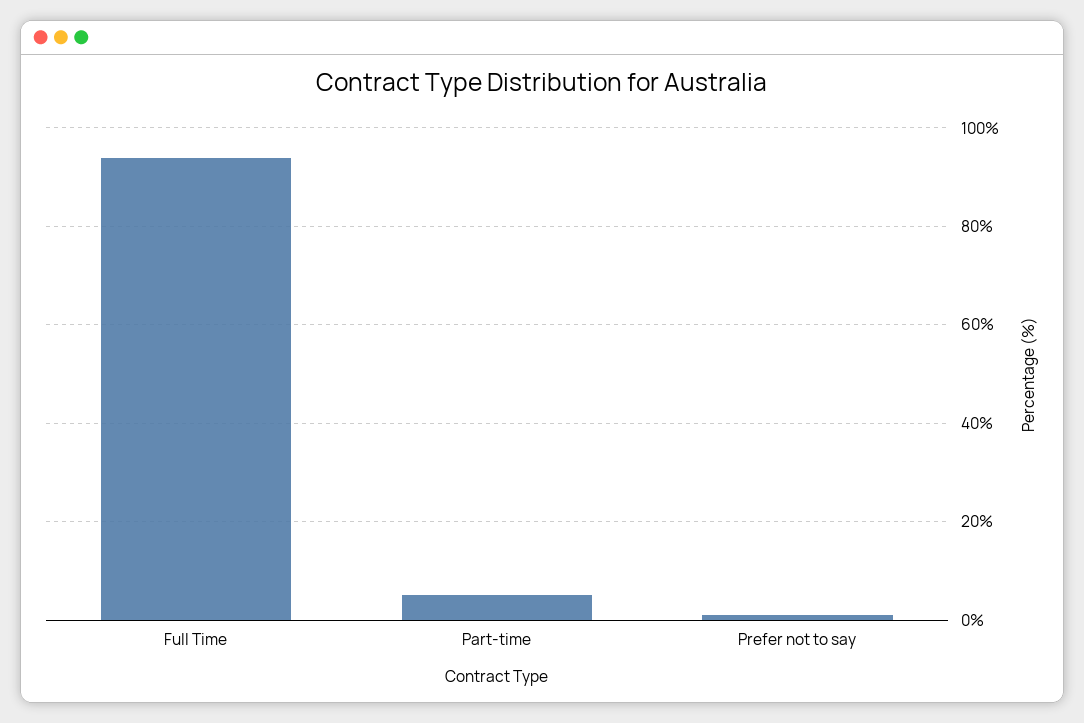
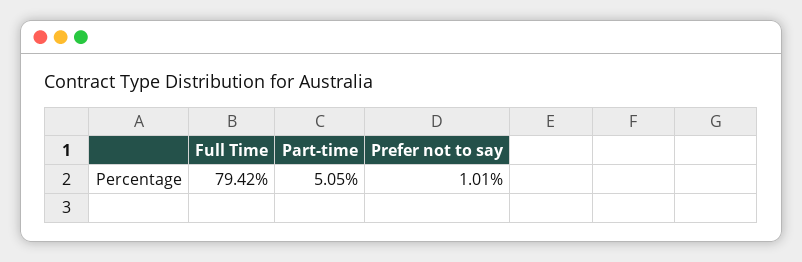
Full Time: 94 -> 79.42

